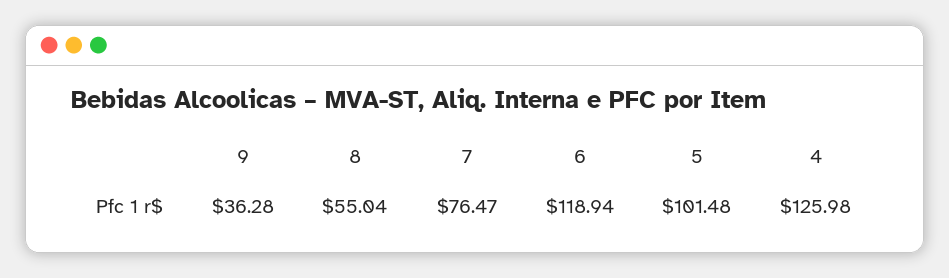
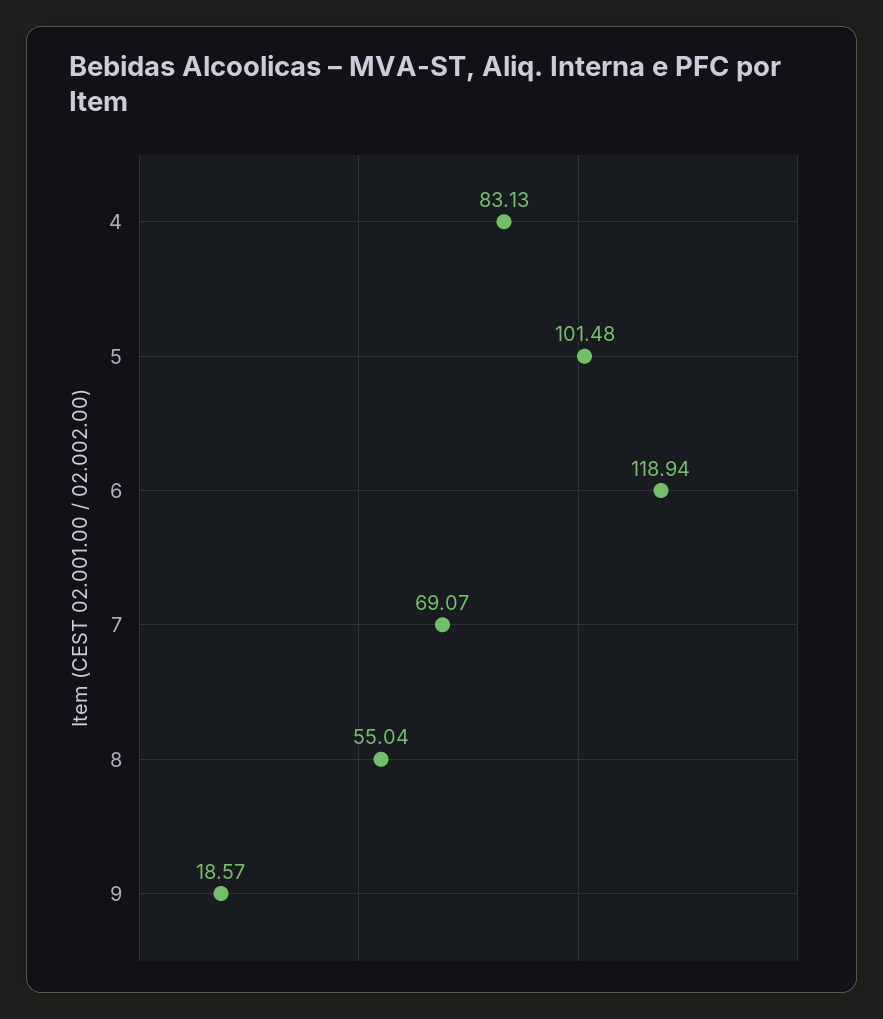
9: 36.28 -> 18.57
7: 76.47 -> 69.07
4: 125.98 -> 83.13

